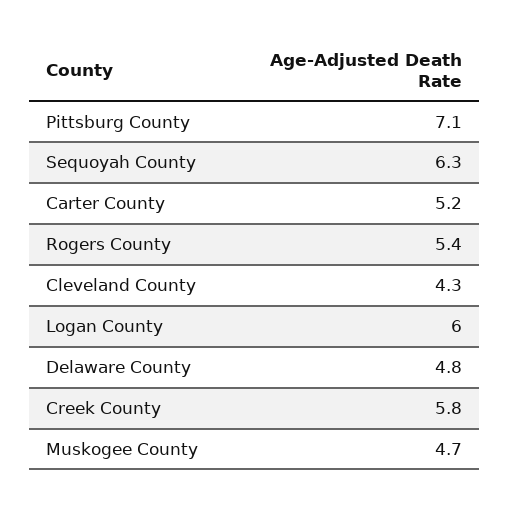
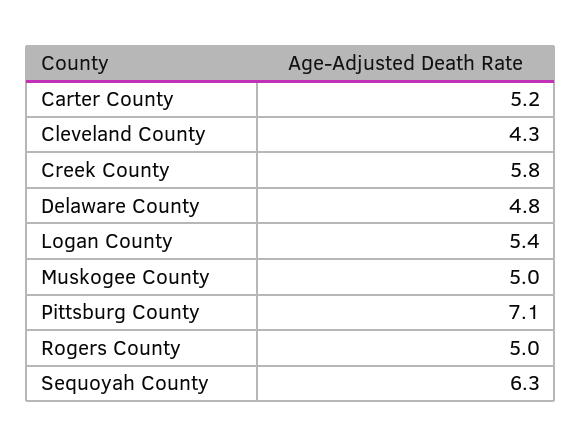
Rogers County: 5.4 -> 5
Logan County: 6 -> 5.4
Muskogee County: 4.7 -> 5

